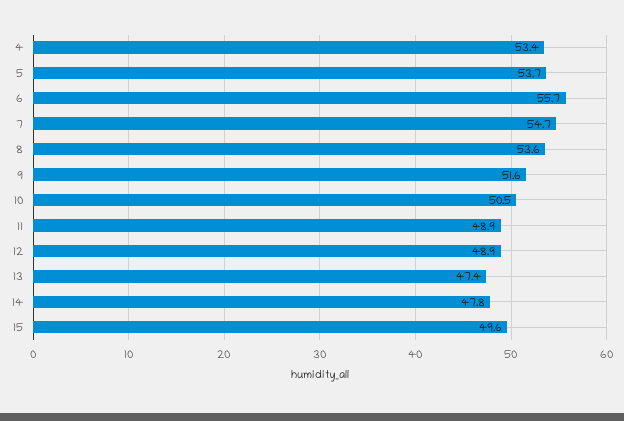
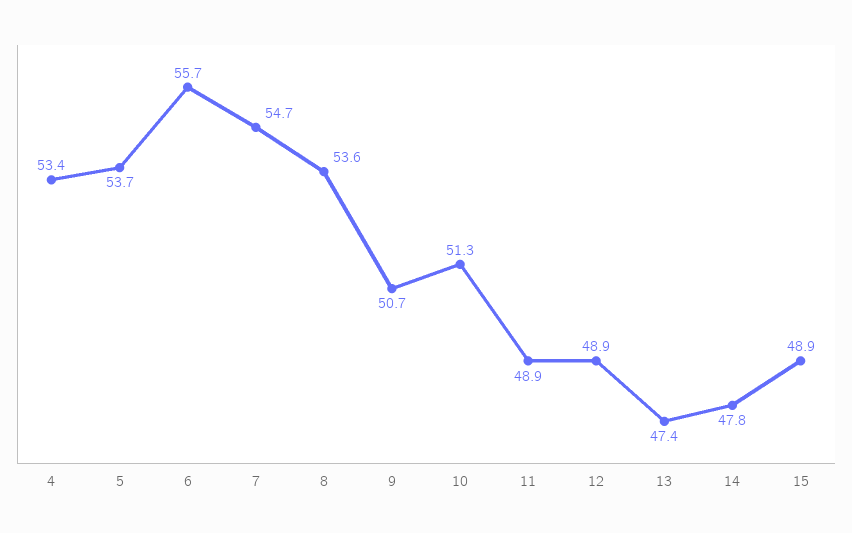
9: 51.6 -> 50.7
10: 50.5 -> 51.3
15: 49.6 -> 48.9

